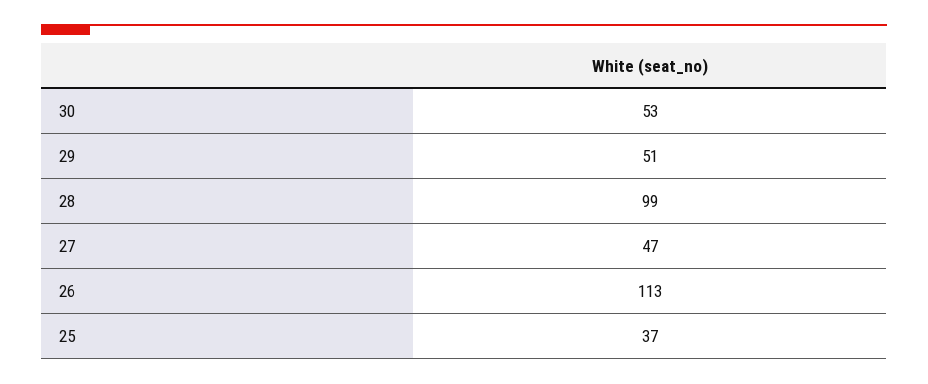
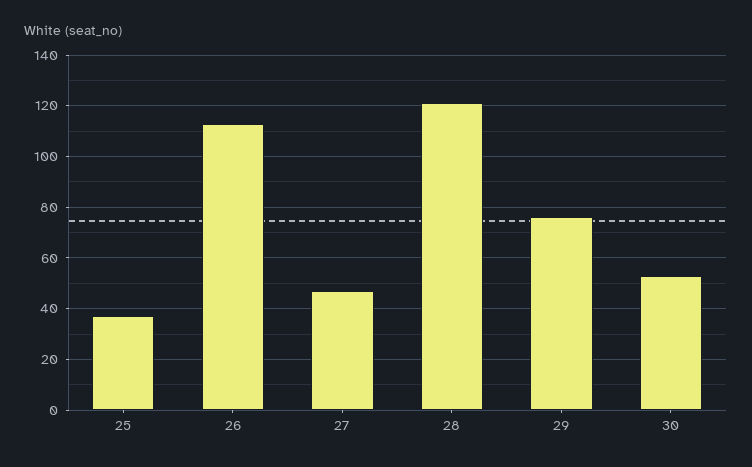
29: 51 -> 75
28: 99 -> 120

